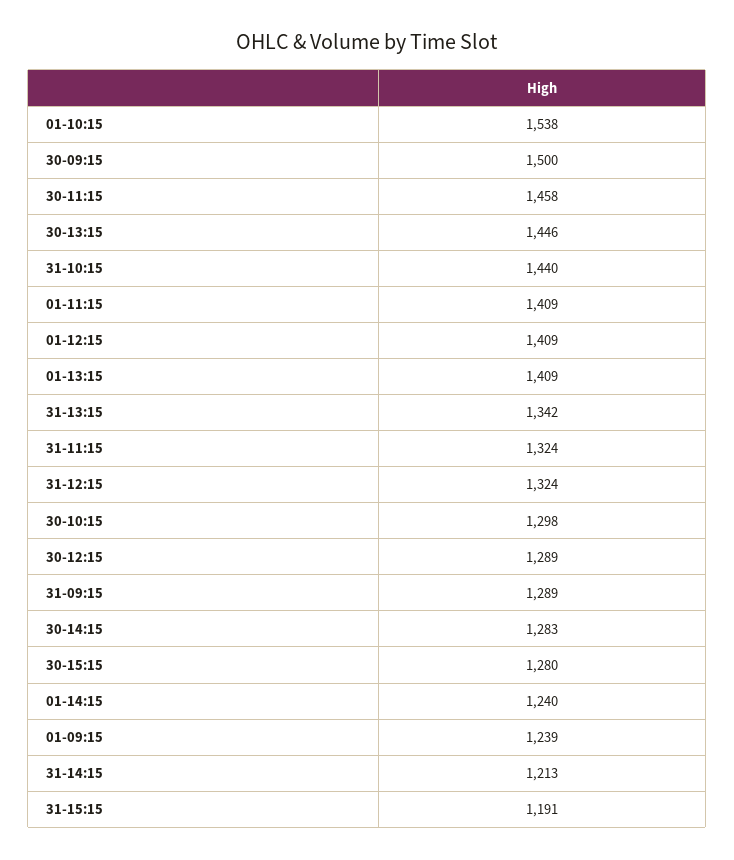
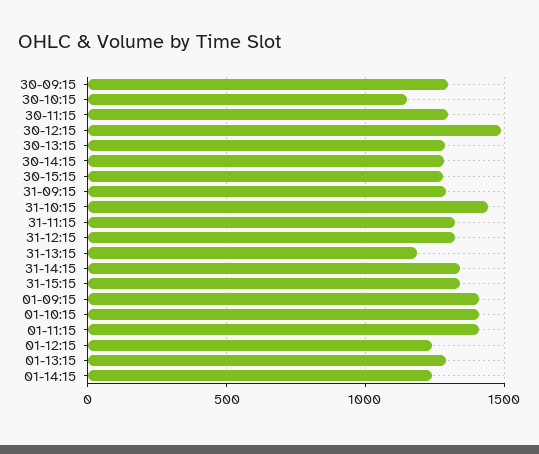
01-10:15: 1538 -> 1400
30-09:15: 1500 -> 1300
30-11:15: 1458 -> 1300
30-13:15: 1446 -> 1300
01-12:15: 1409 -> 1250
01-13:15: 1409 -> 1300
31-13:15: 1342 -> 1200
30-10:15: 1298 -> 1150
30-12:15: 1289 -> 1500
01-09:15: 1239 -> 1400
31-14:15: 1213 -> 1350
31-15:15: 1191 -> 1350

